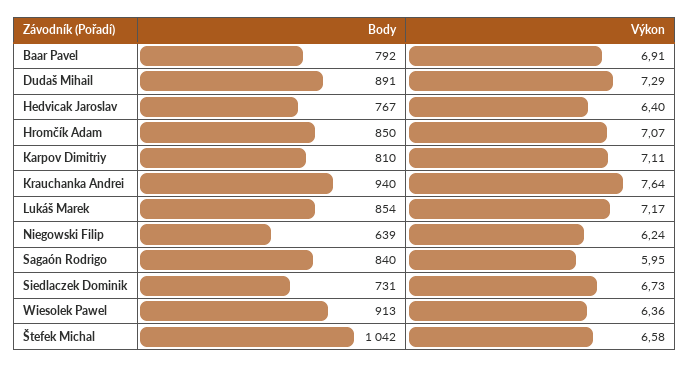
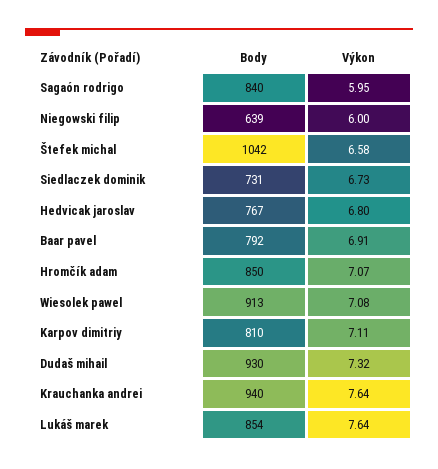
Body, Dudaš Mihail: 891 -> 930
Výkon, Dudaš Mihail: 7.29 -> 7.32
Výkon, Hedvicak Jaroslav: 6.4 -> 6.8
Výkon, Lukáš Marek: 7.17 -> 7.64
Výkon, Niegowski Filip: 6.24 -> 6
Výkon, Wiesolek Pawel: 6.36 -> 7.08

